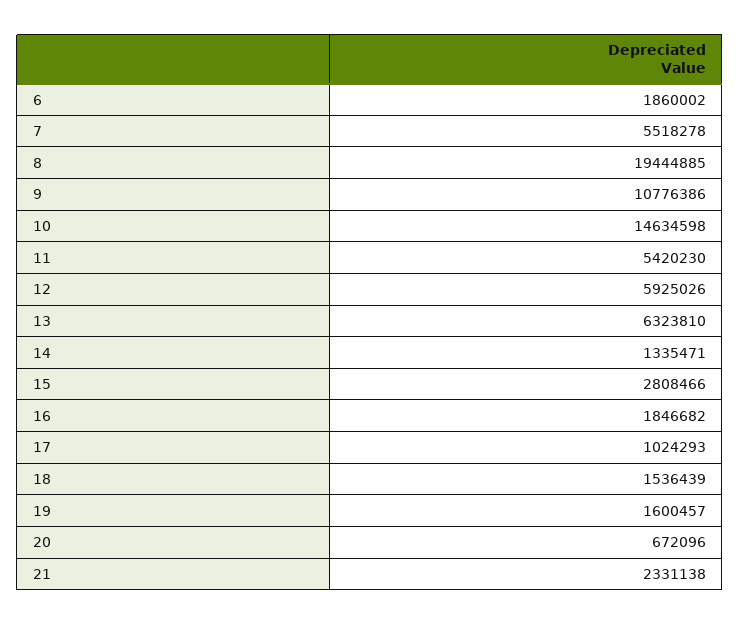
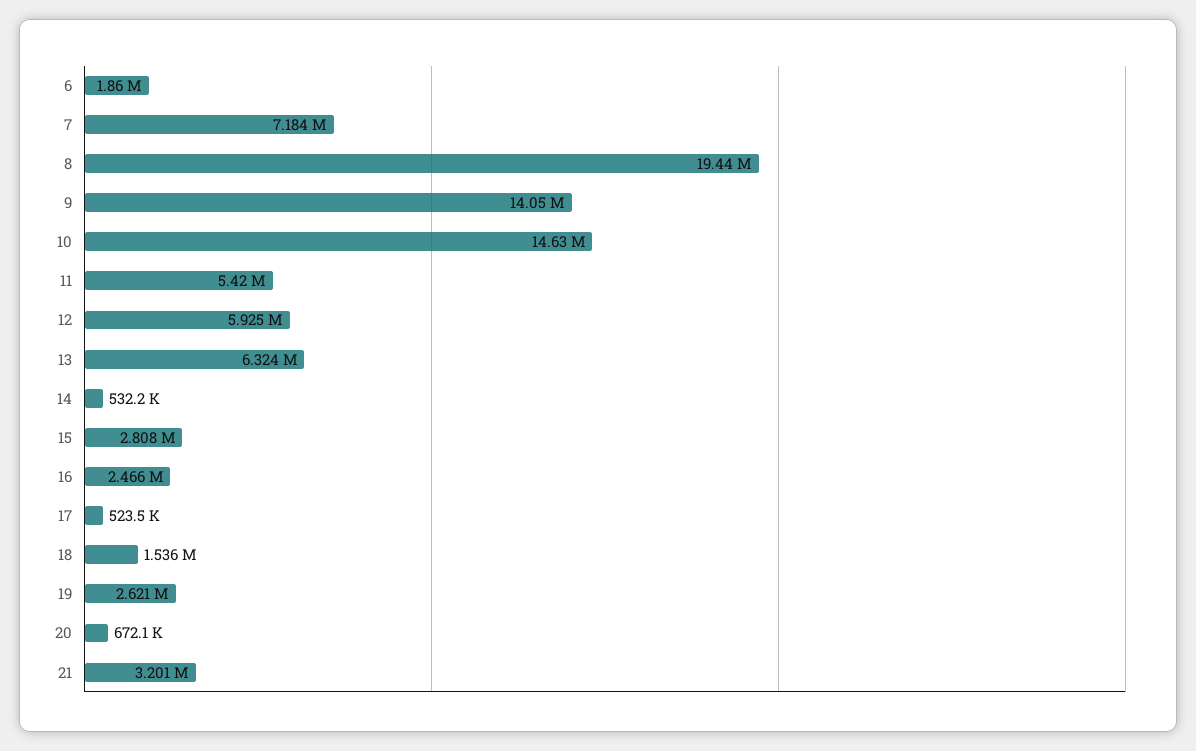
7: 5518278 -> 7184000
9: 10776386 -> 14050000
14: 1335471 -> 532200
16: 1846682 -> 2466000
17: 1024293 -> 523500
19: 1600457 -> 2621000
21: 2331138 -> 3201000

